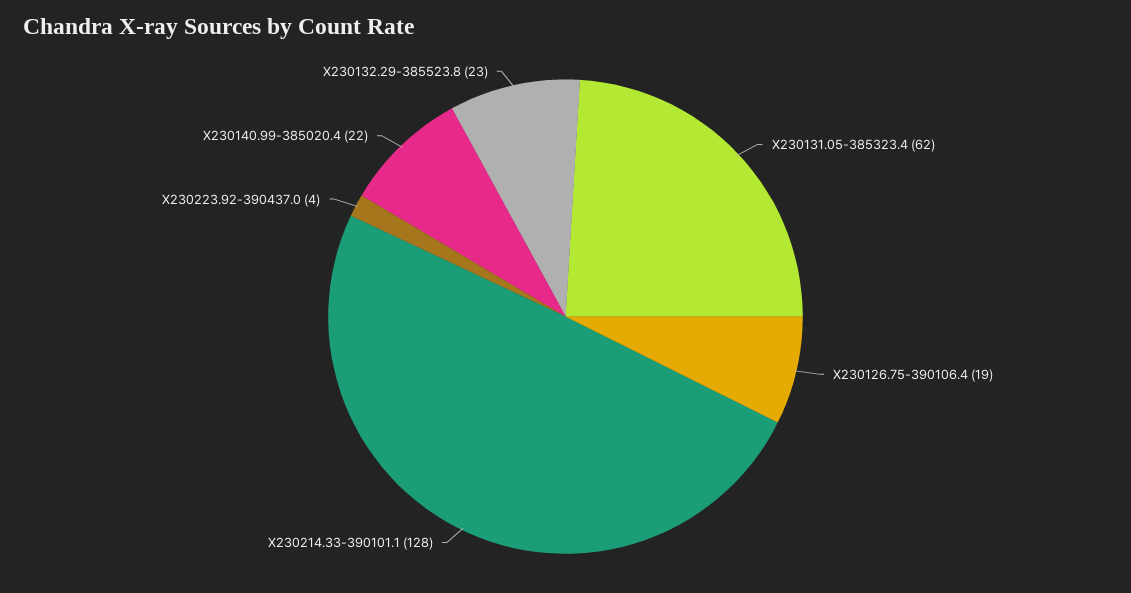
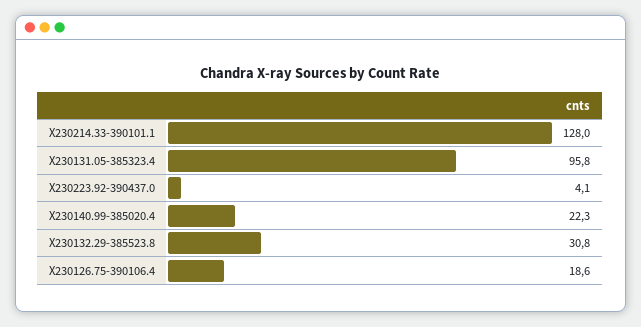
X230131.05-385323.4: 62 -> 95.8
X230132.29-385523.8: 23 -> 30.8

